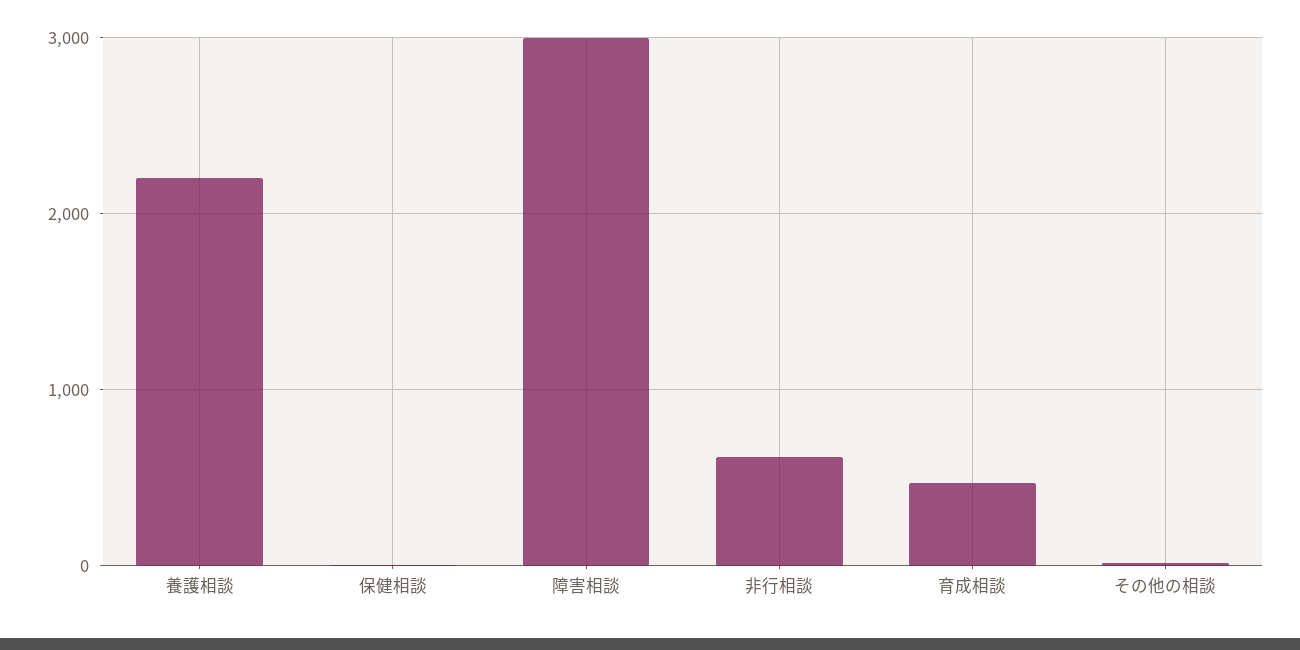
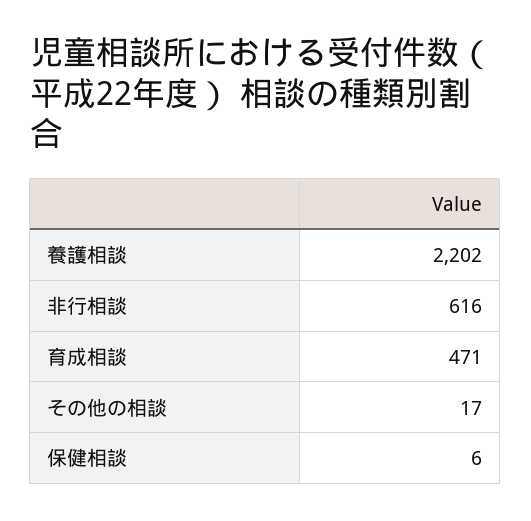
障害相談: 3000 -> none

